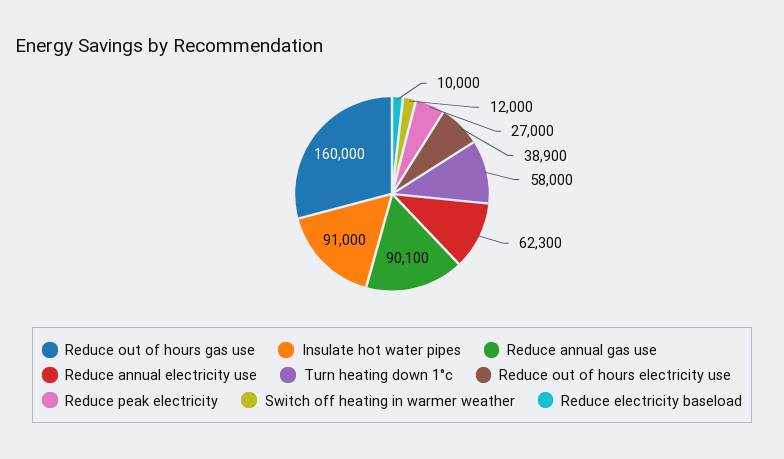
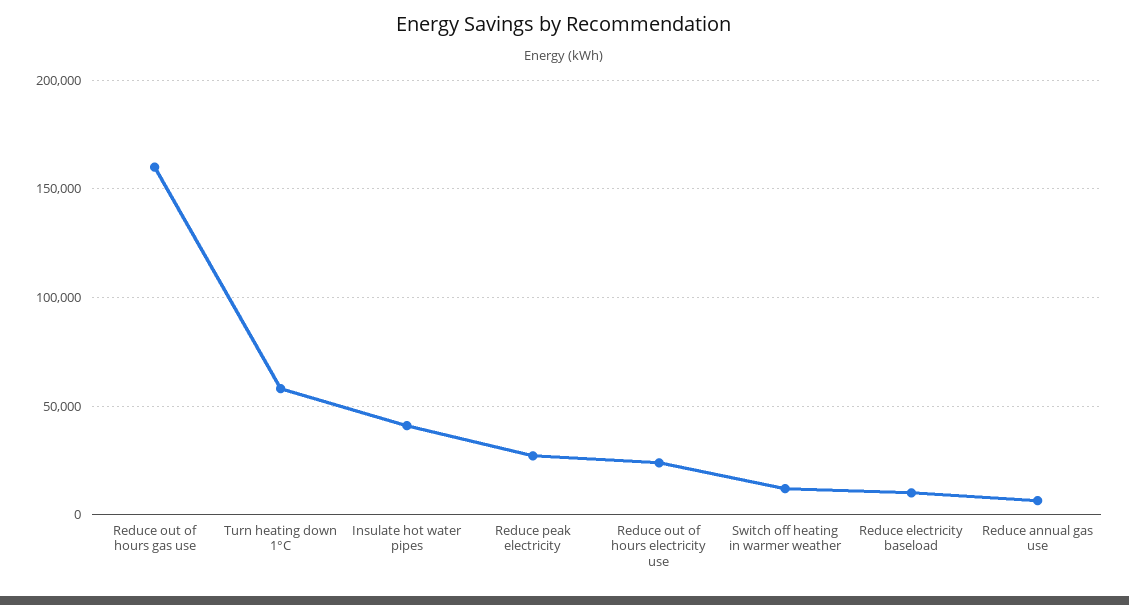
Insulate hot water pipes: 91000 -> 40000
Reduce annual gas use: 90100 -> 5000
Reduce annual electricity use: 62300 -> none
Reduce out of hours electricity use: 38900 -> 25000

